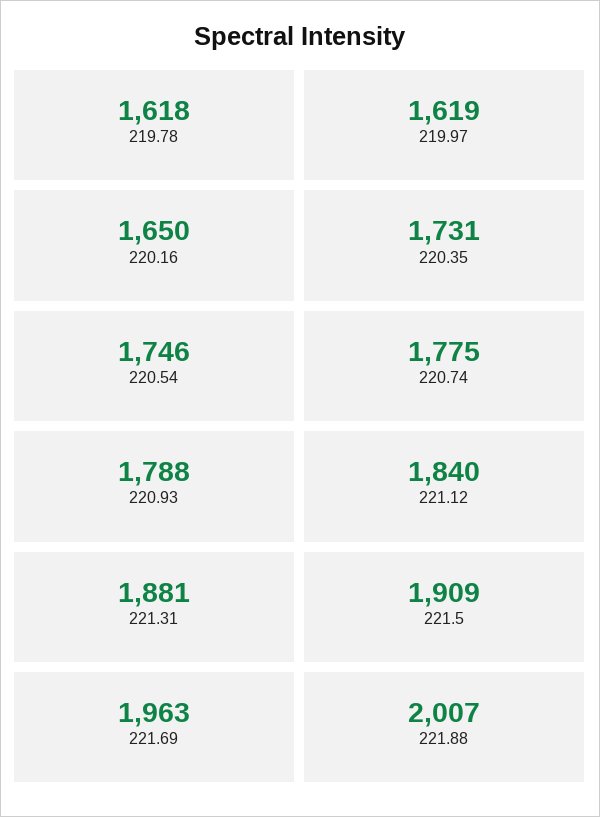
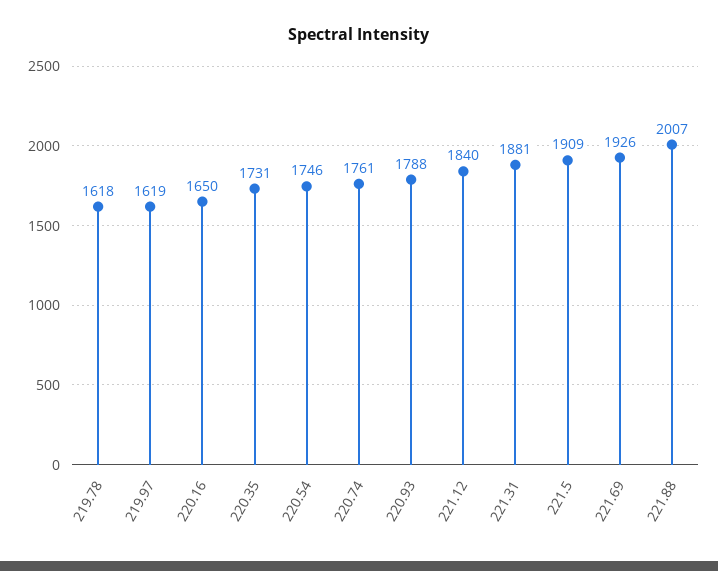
220.74: 1775 -> 1761
221.69: 1963 -> 1926

